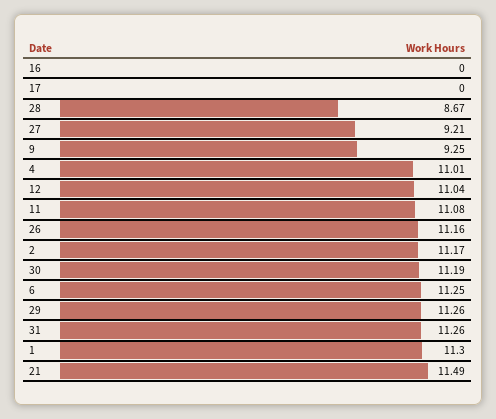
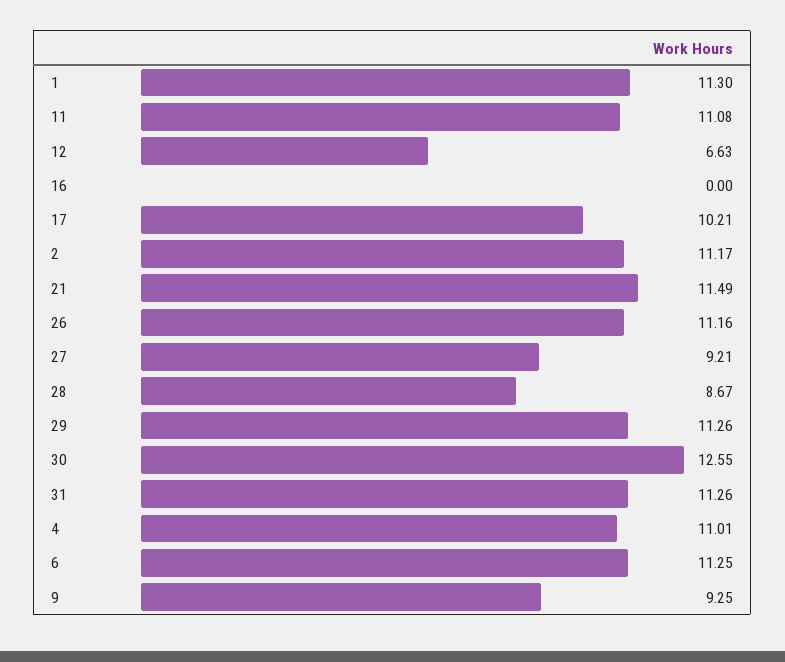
17: 0 -> 10.21
12: 11.04 -> 6.63
30: 11.19 -> 12.55

